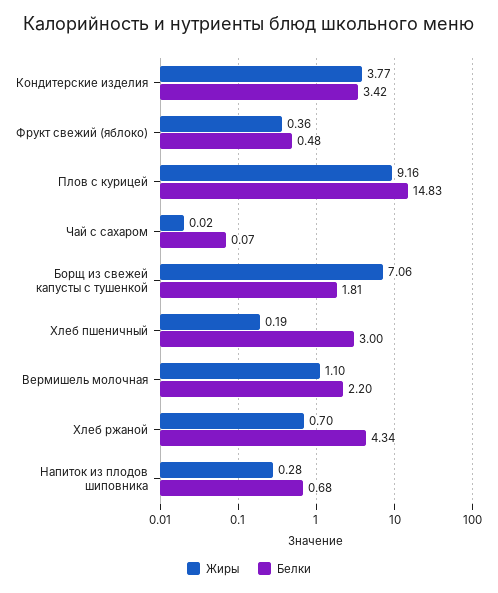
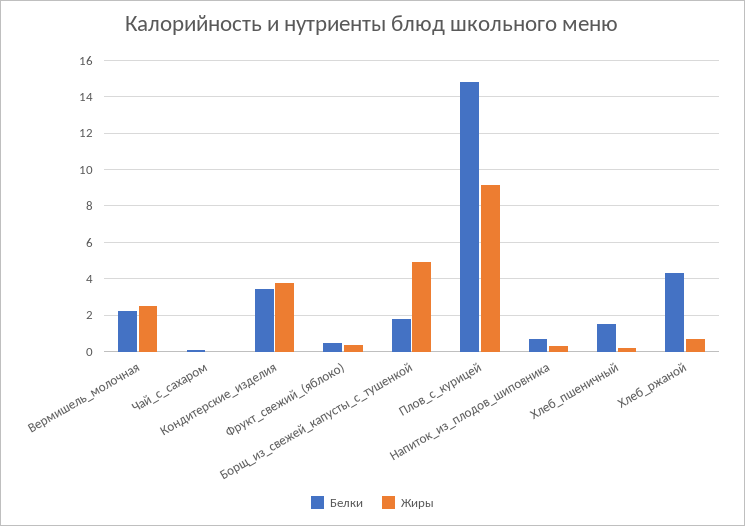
Жиры, Борщ из свежей капусты с тушенкой: 7.06 -> 5
Белки, Хлеб пшеничный: 3 -> 1.5
Жиры, Вермишель молочная: 1.1 -> 2.5

